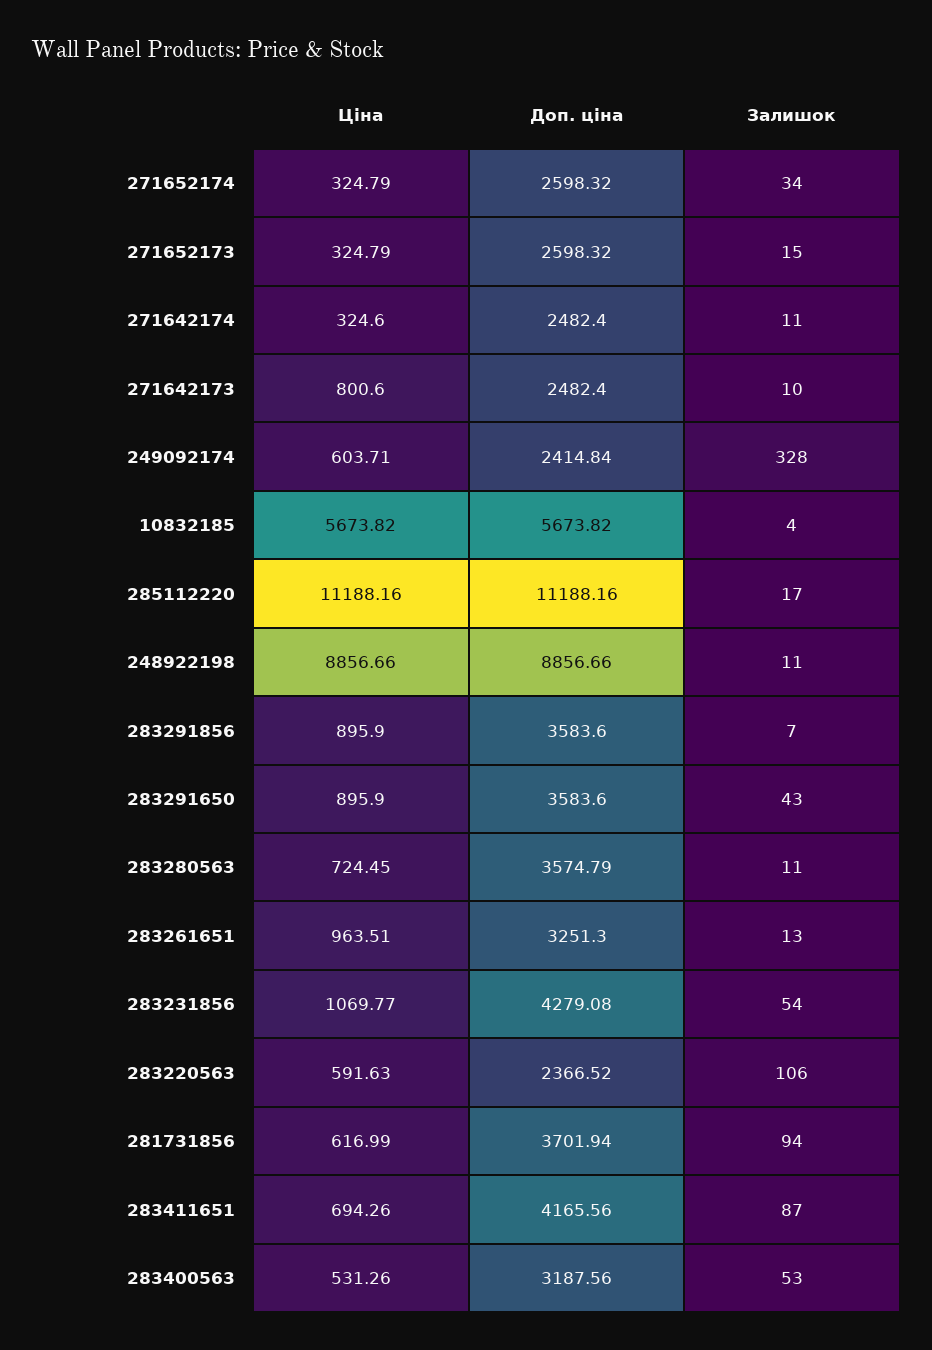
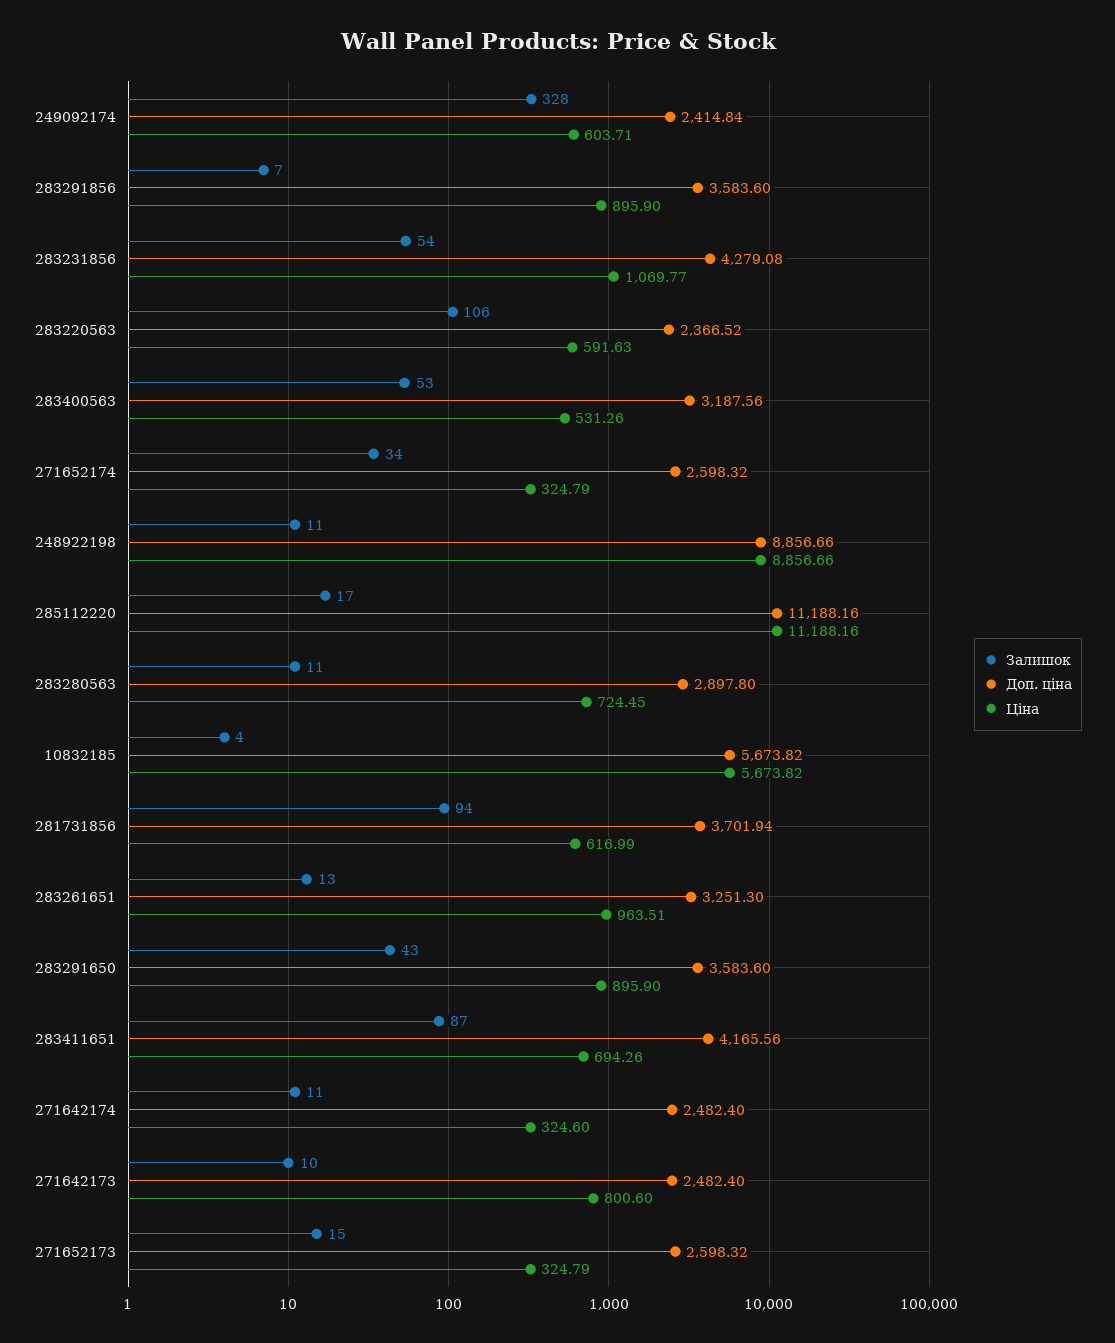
Доп. ціна, 283280563: 3574.79 -> 2897.8

